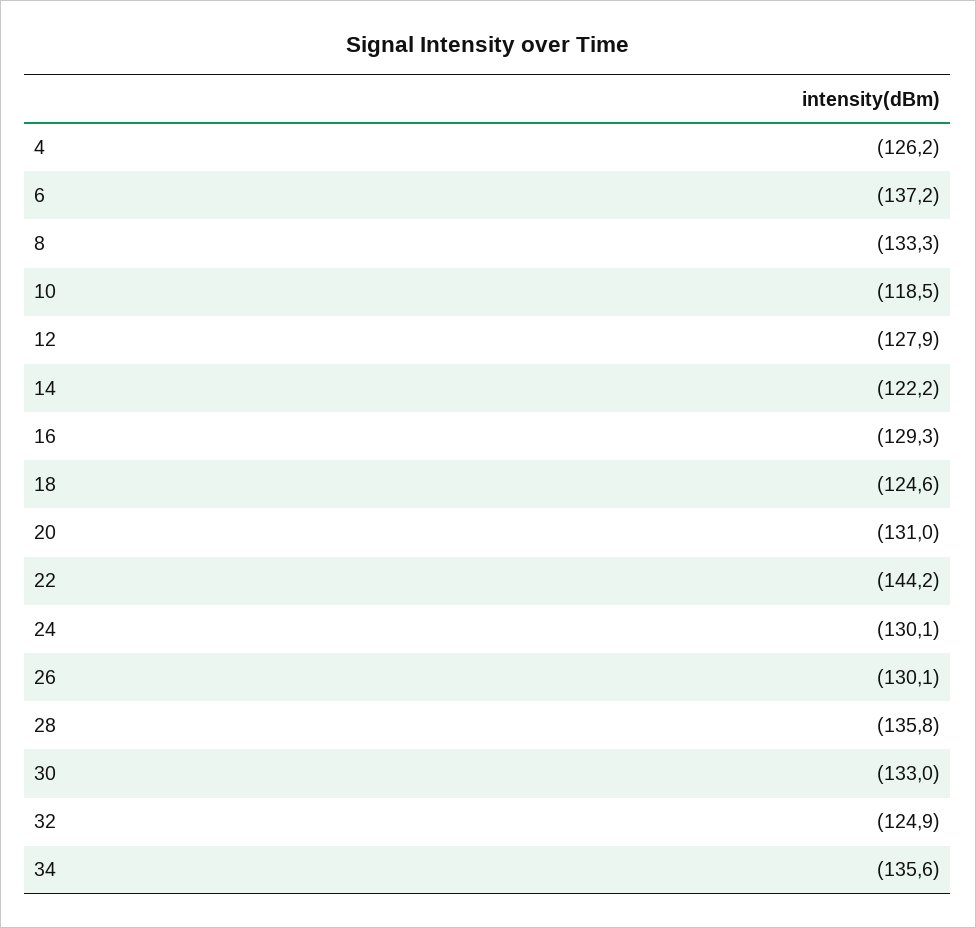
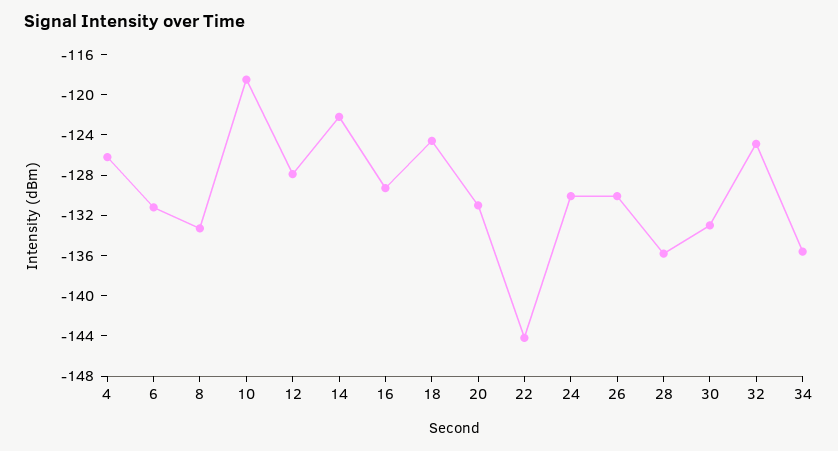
6: -137.2 -> -131

